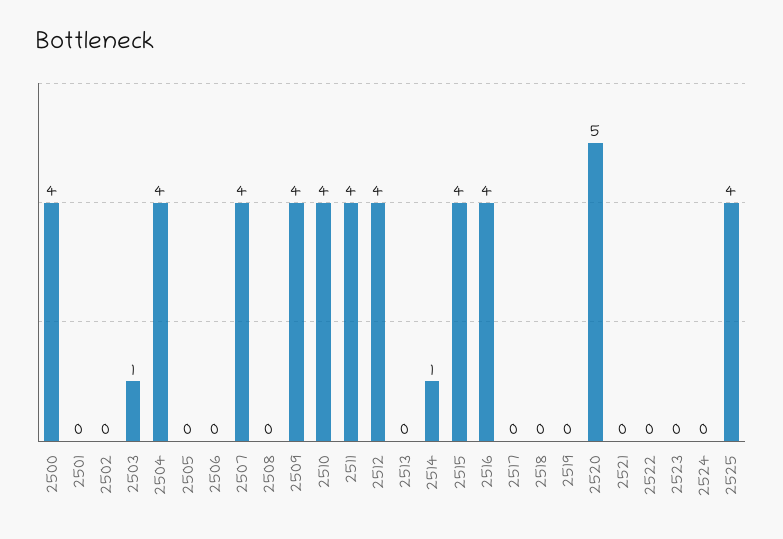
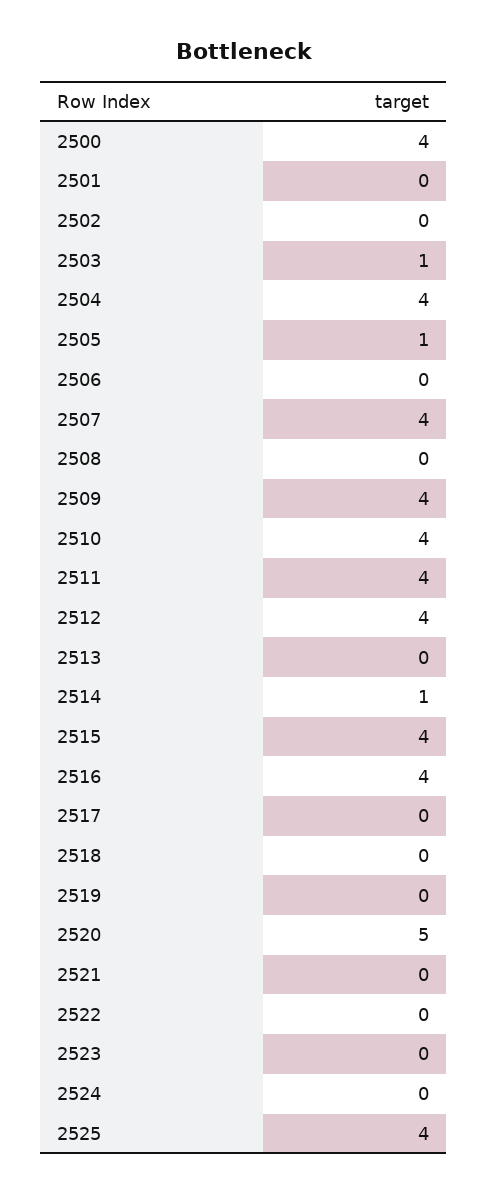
2505: 0 -> 1

